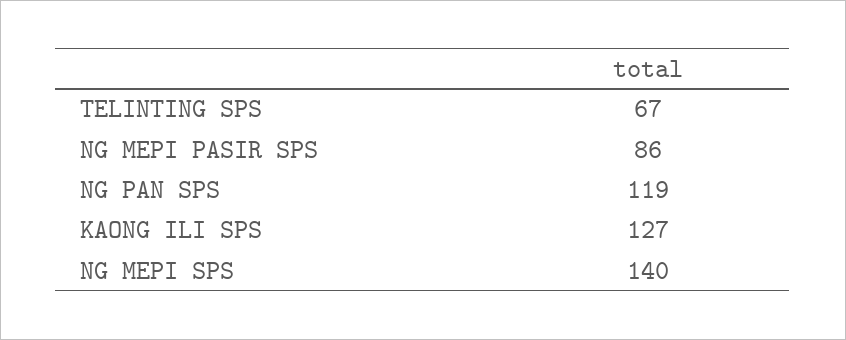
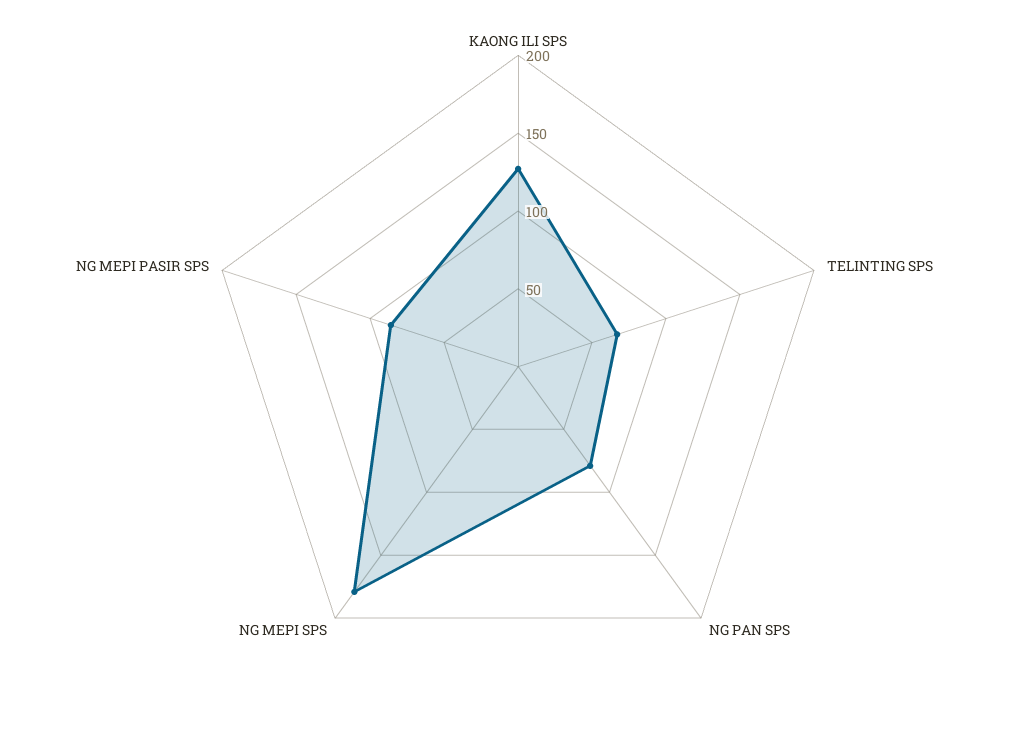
NG PAN SPS: 119 -> 80
NG MEPI SPS: 140 -> 180

